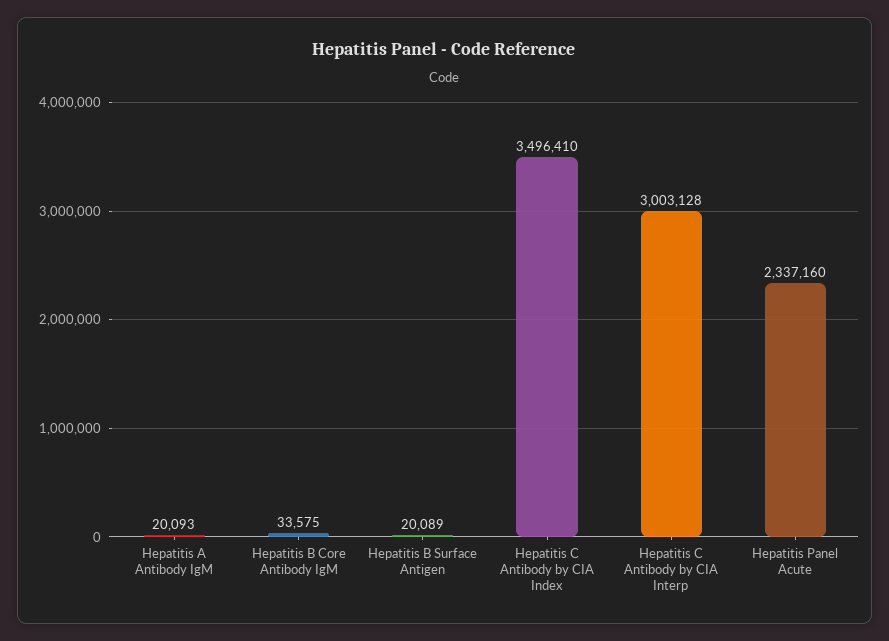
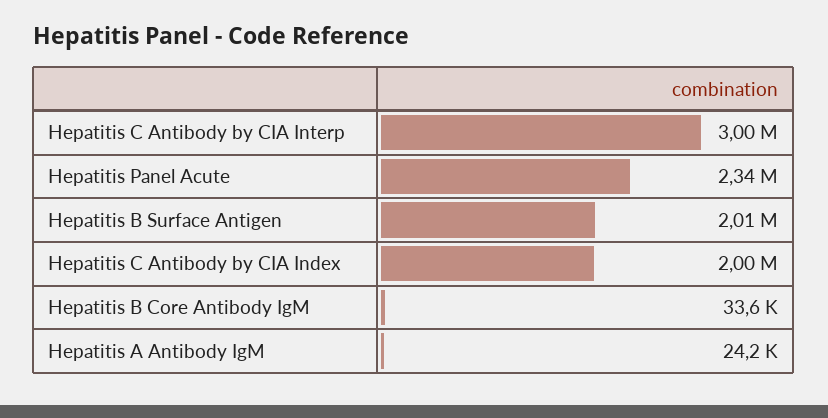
Hepatitis A Antibody IgM: 20093 -> 24200
Hepatitis B Surface Antigen: 20089 -> 2010000
Hepatitis C Antibody by CIA Index: 3496410 -> 2000000

